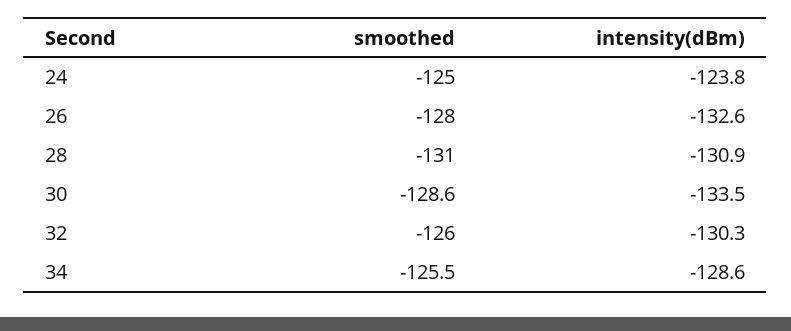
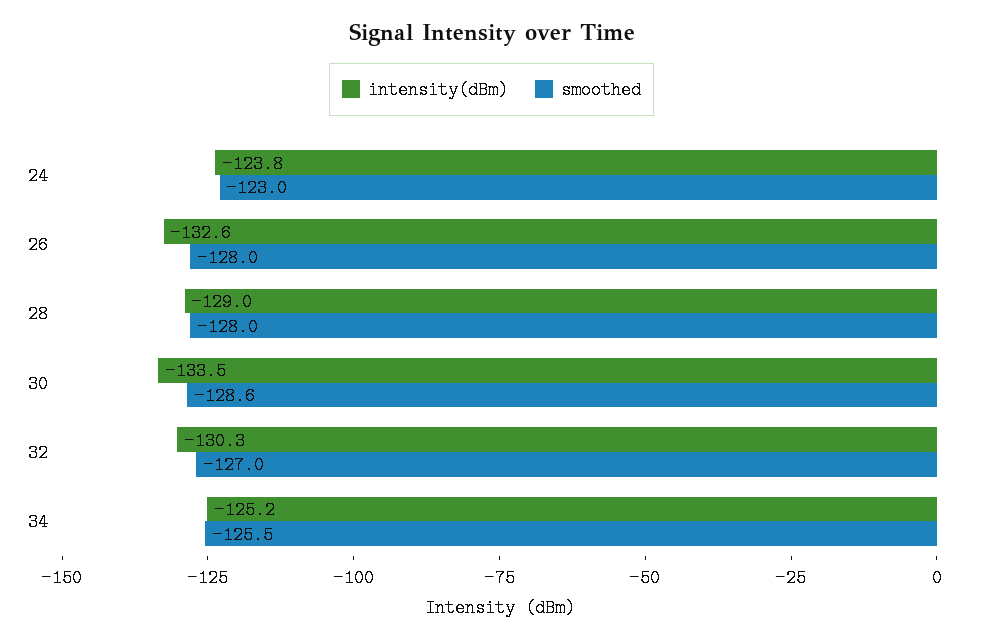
smoothed, 24: -125 -> -123
smoothed, 28: -131 -> -128
intensity(dBm), 28: -130.9 -> -129
smoothed, 32: -126 -> -127
intensity(dBm), 34: -128.6 -> -125.2

